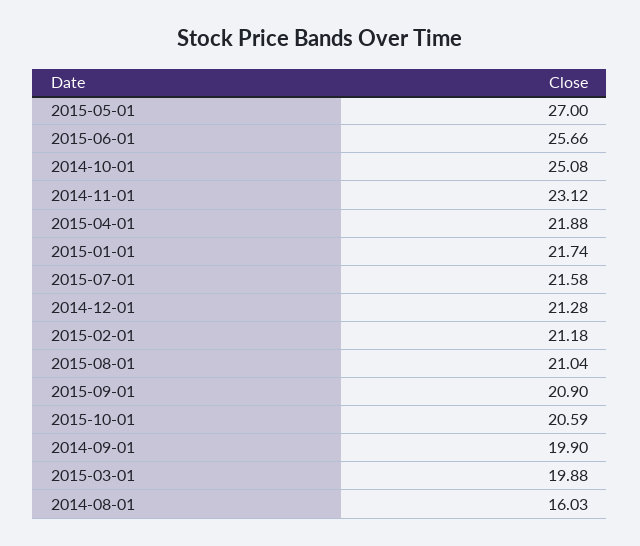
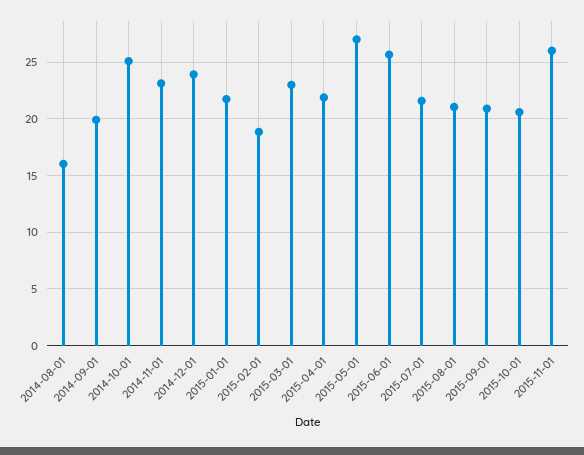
2014-12-01: 21.28 -> 24
2015-02-01: 21.18 -> 19
2015-03-01: 19.88 -> 23
2015-11-01: none -> 26

